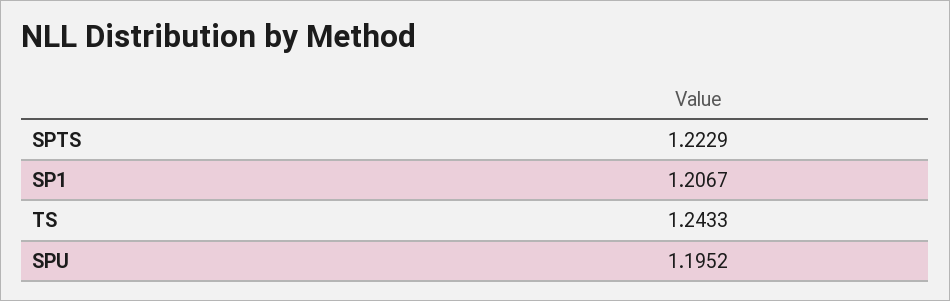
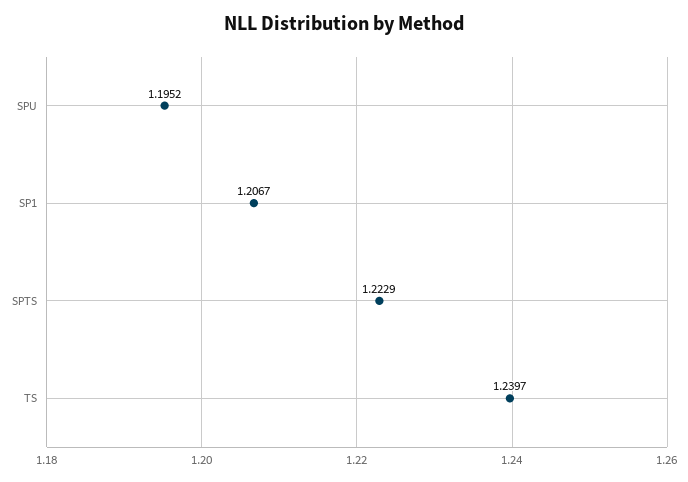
TS: 1.2433 -> 1.2397

